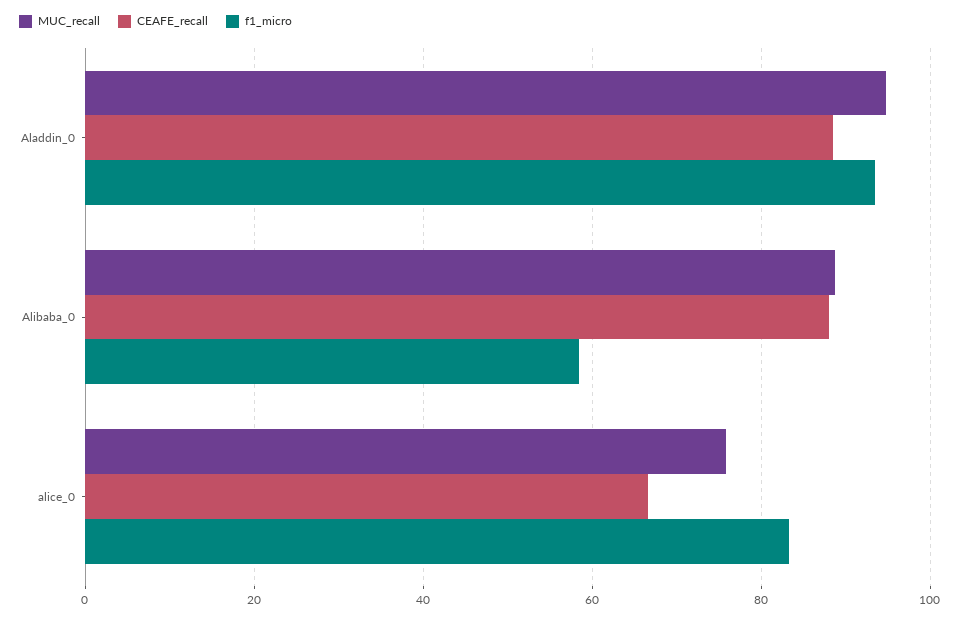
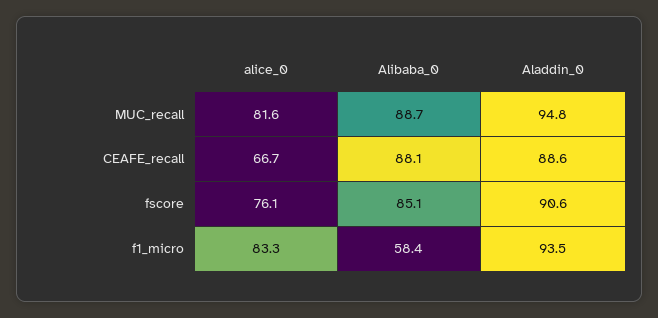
MUC_recall, alice_0: 76 -> 81.6
fscore, alice_0: none -> 76.1
fscore, Alibaba_0: none -> 85.1
fscore, Aladdin_0: none -> 90.6

